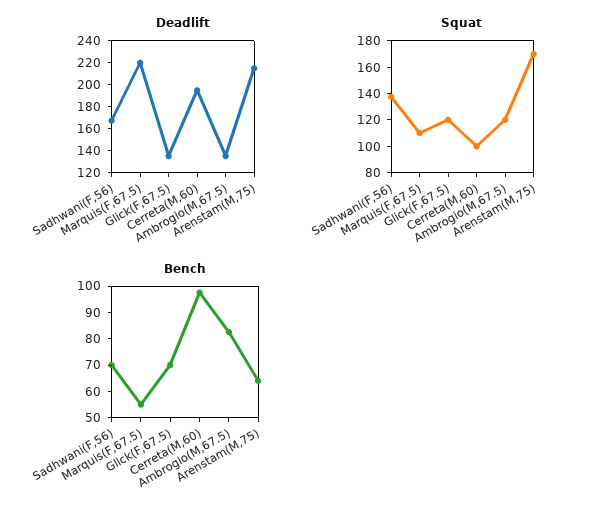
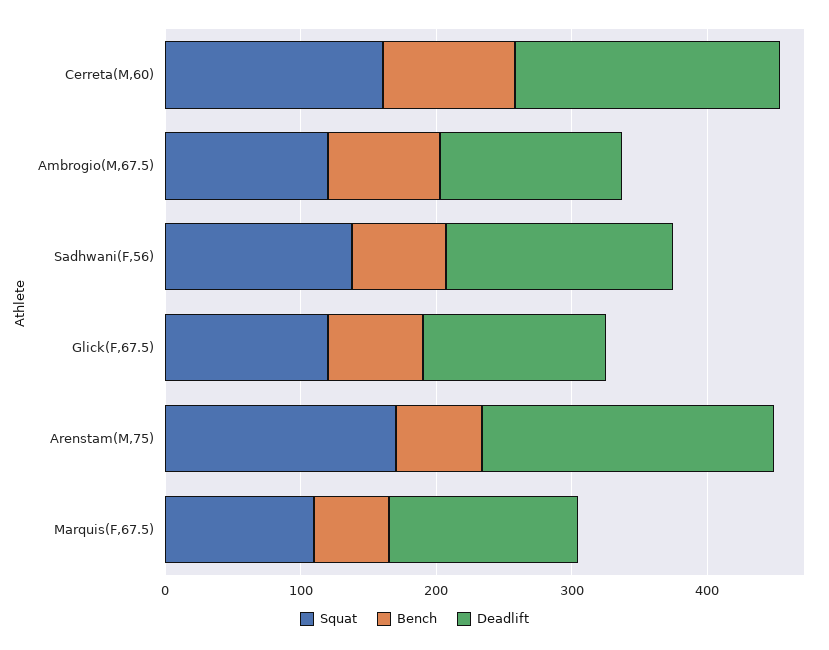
Deadlift, Marquis(F,67.5): 220 -> 140
Squat, Cerreta(M,60): 100 -> 160

